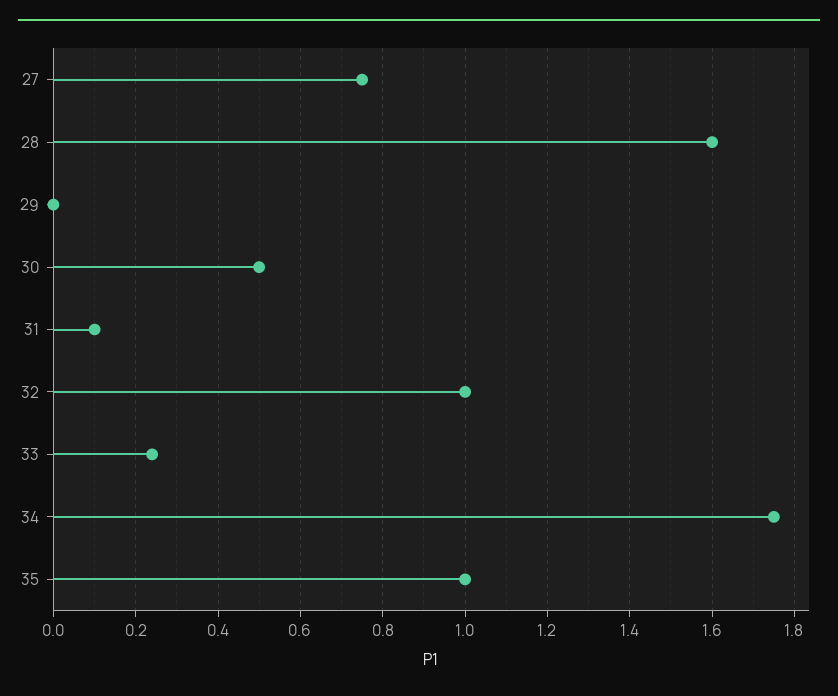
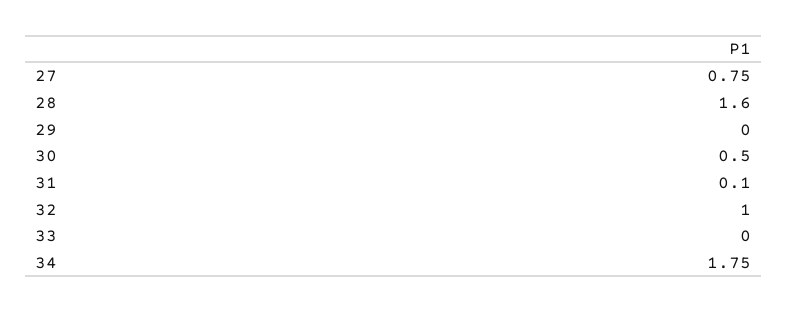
33: 0.25 -> 0
35: 1 -> none

